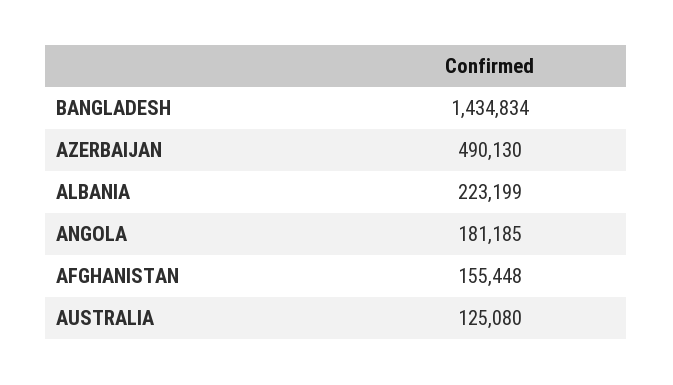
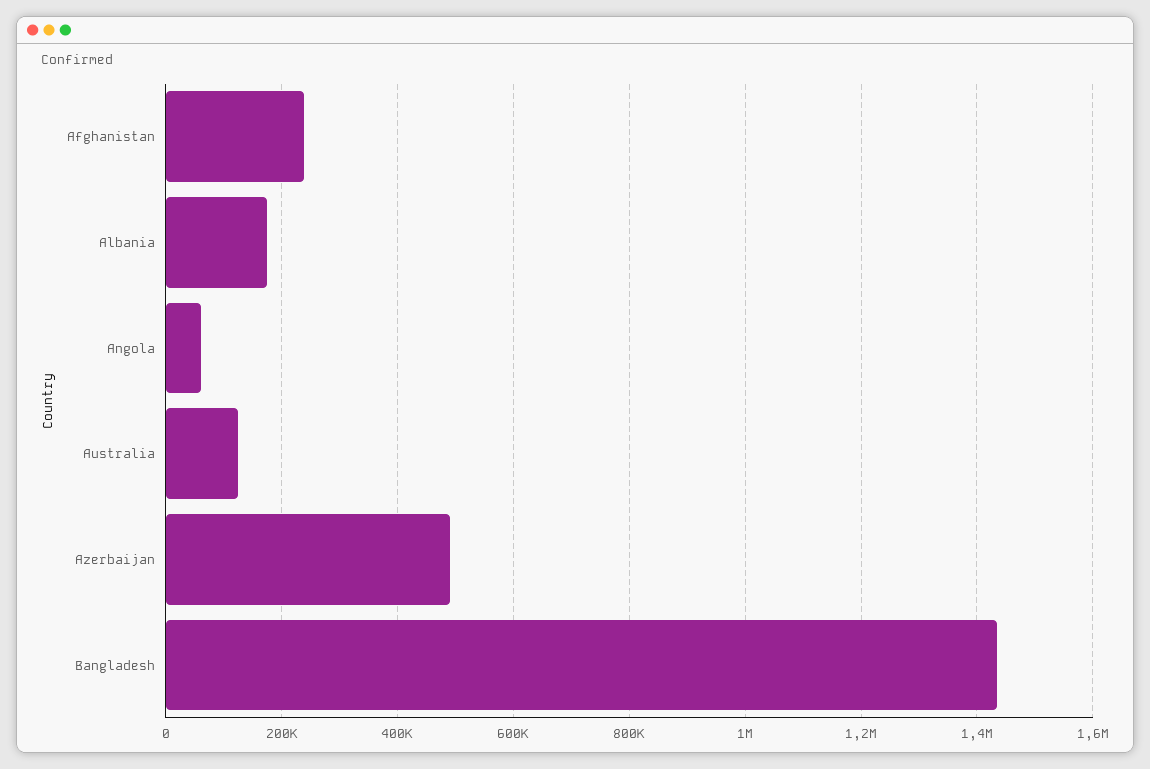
ALBANIA: 223199 -> 180000
ANGOLA: 181185 -> 60000
AFGHANISTAN: 155448 -> 240000

